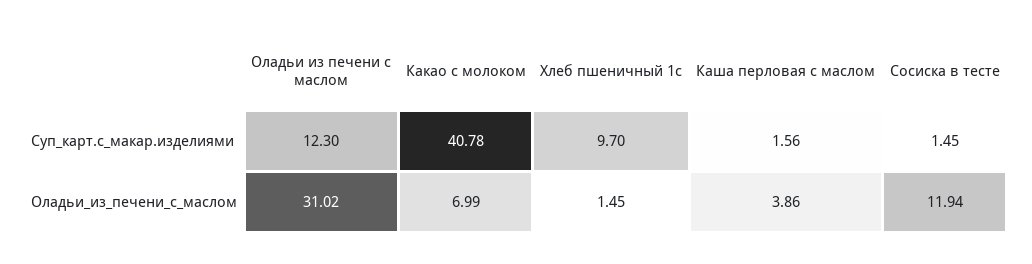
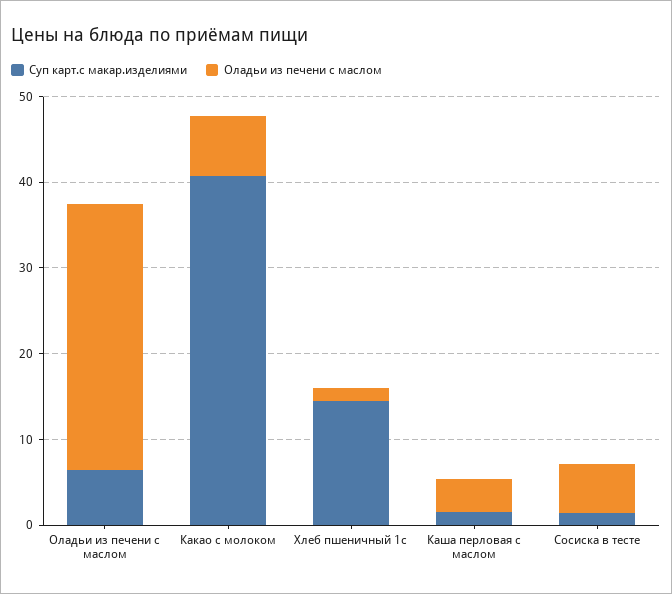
Суп_карт.с_макар.изделиями, Оладьи из печени с маслом: 12.3 -> 6
Суп_карт.с_макар.изделиями, Хлеб пшеничный 1с: 9.7 -> 14
Оладьи_из_печени_с_маслом, Сосиска в тесте: 11.94 -> 6

